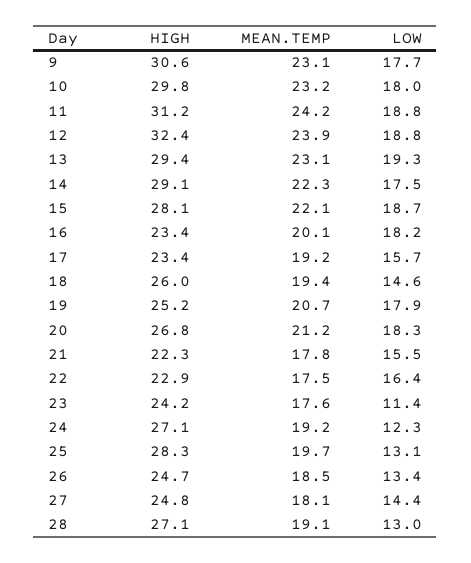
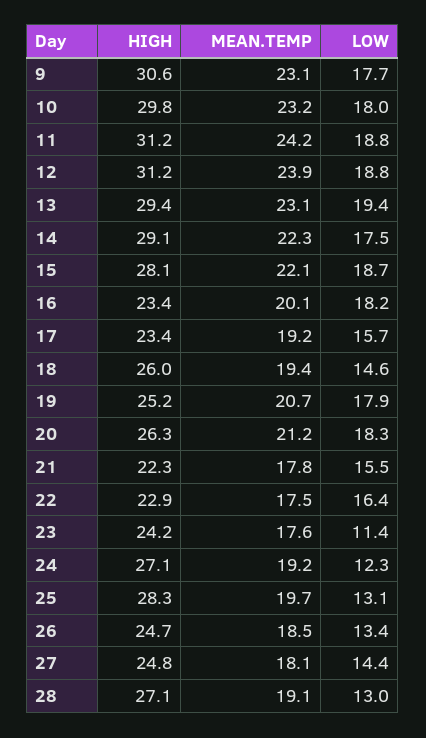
HIGH, 12: 32.4 -> 31.2
LOW, 13: 19.3 -> 19.4
HIGH, 20: 26.8 -> 26.3

